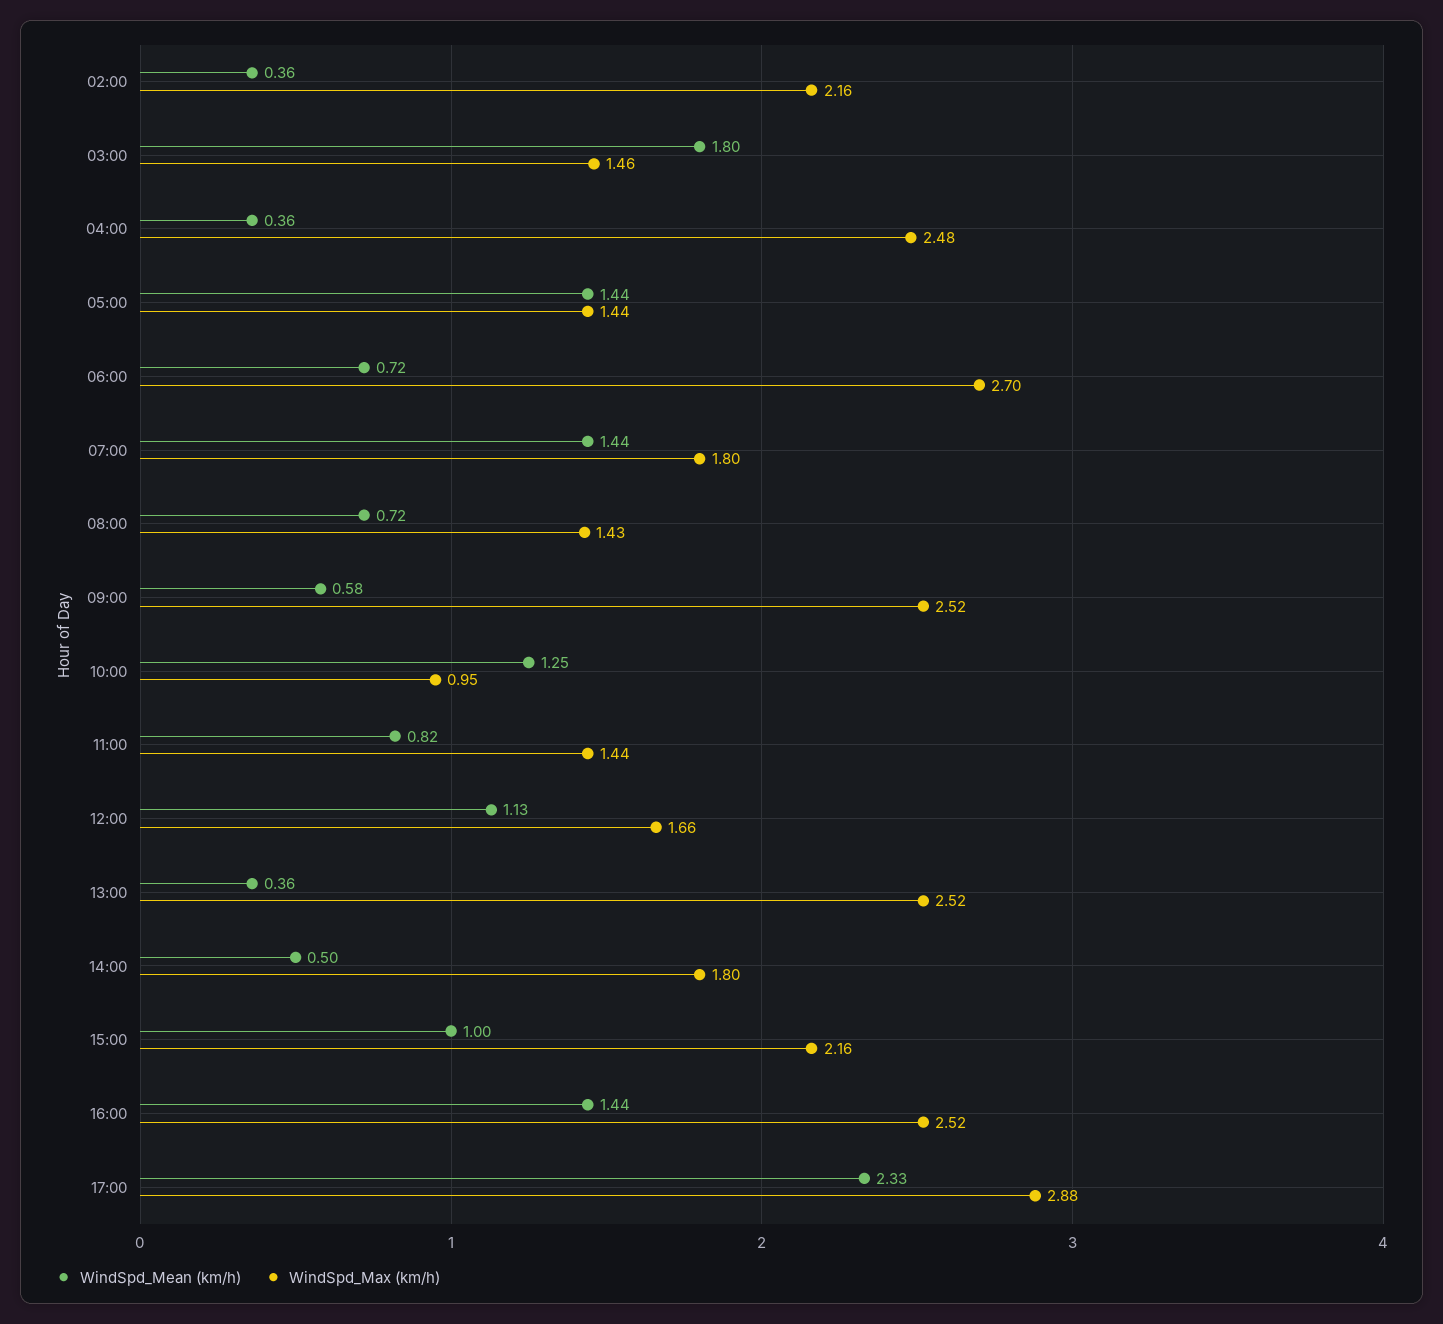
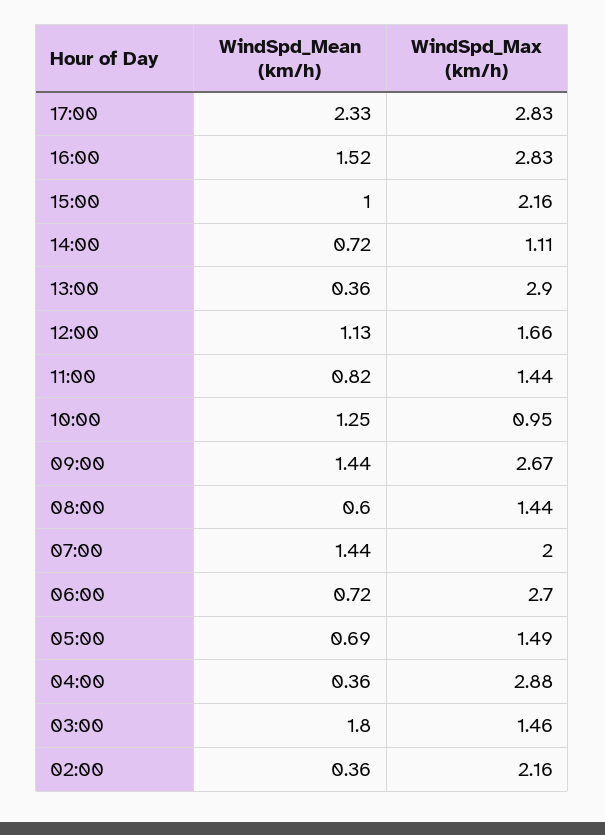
WindSpd_Max (km/h), 04:00: 2.48 -> 2.88
WindSpd_Mean (km/h), 05:00: 1.44 -> 0.69
WindSpd_Max (km/h), 05:00: 1.44 -> 1.49
WindSpd_Max (km/h), 07:00: 1.8 -> 2
WindSpd_Mean (km/h), 08:00: 0.72 -> 0.6
WindSpd_Max (km/h), 08:00: 1.43 -> 1.44
WindSpd_Mean (km/h), 09:00: 0.58 -> 1.44
WindSpd_Max (km/h), 09:00: 2.52 -> 2.67
WindSpd_Max (km/h), 13:00: 2.52 -> 2.9
WindSpd_Mean (km/h), 14:00: 0.5 -> 0.72
WindSpd_Max (km/h), 14:00: 1.8 -> 1.11
WindSpd_Mean (km/h), 16:00: 1.44 -> 1.52
WindSpd_Max (km/h), 16:00: 2.52 -> 2.83
WindSpd_Max (km/h), 17:00: 2.88 -> 2.83

